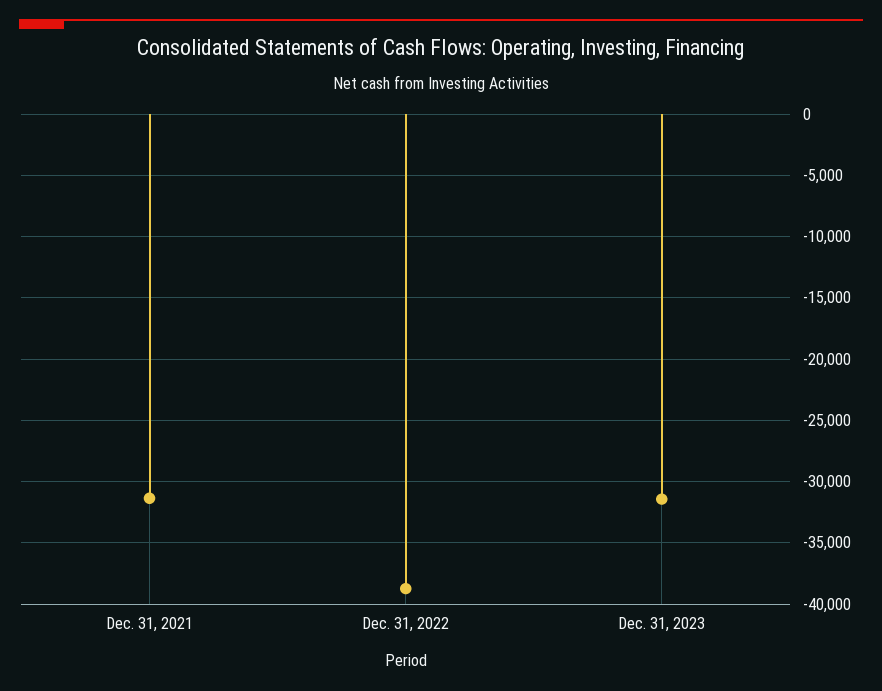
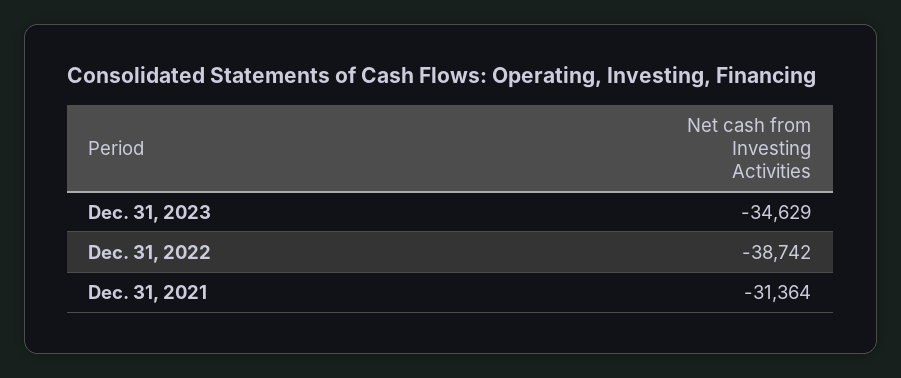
Dec. 31, 2023: -31500 -> -34629

